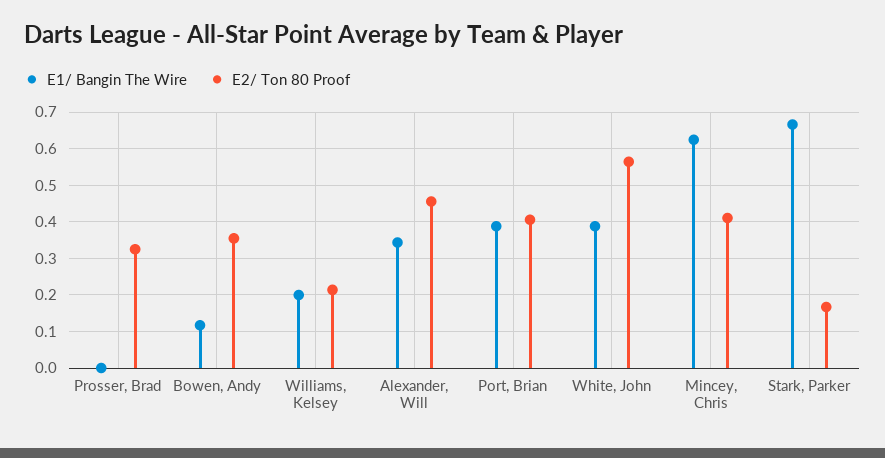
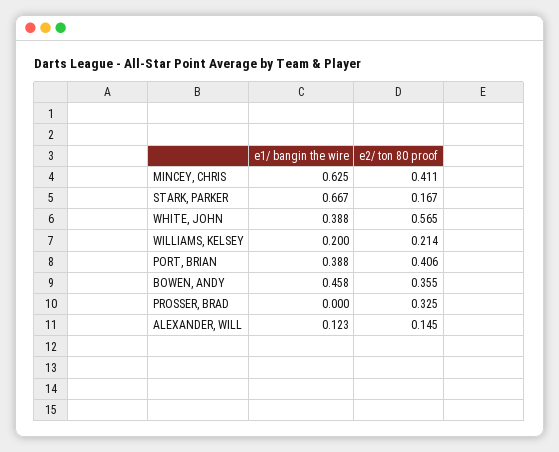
E1/ Bangin The Wire, Bowen, Andy: 0.12 -> 0.458
E1/ Bangin The Wire, Alexander, Will: 0.34 -> 0.123
E2/ Ton 80 Proof, Alexander, Will: 0.46 -> 0.145

